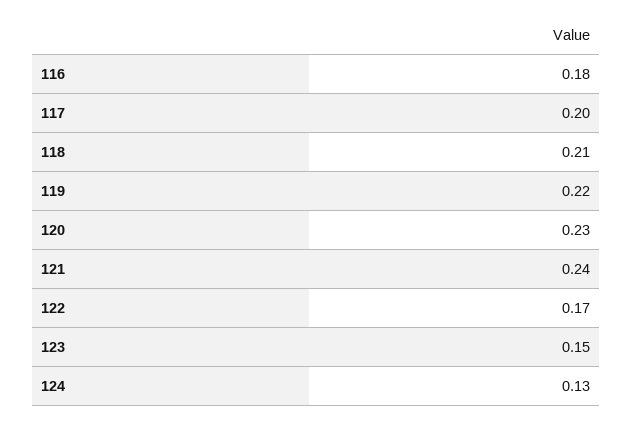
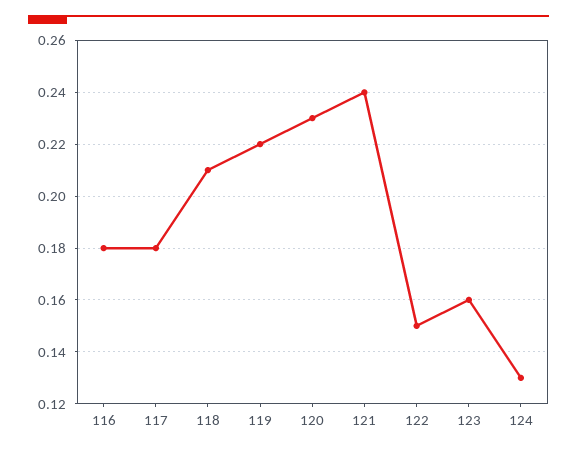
117: 0.2 -> 0.18
122: 0.17 -> 0.15
123: 0.15 -> 0.16

